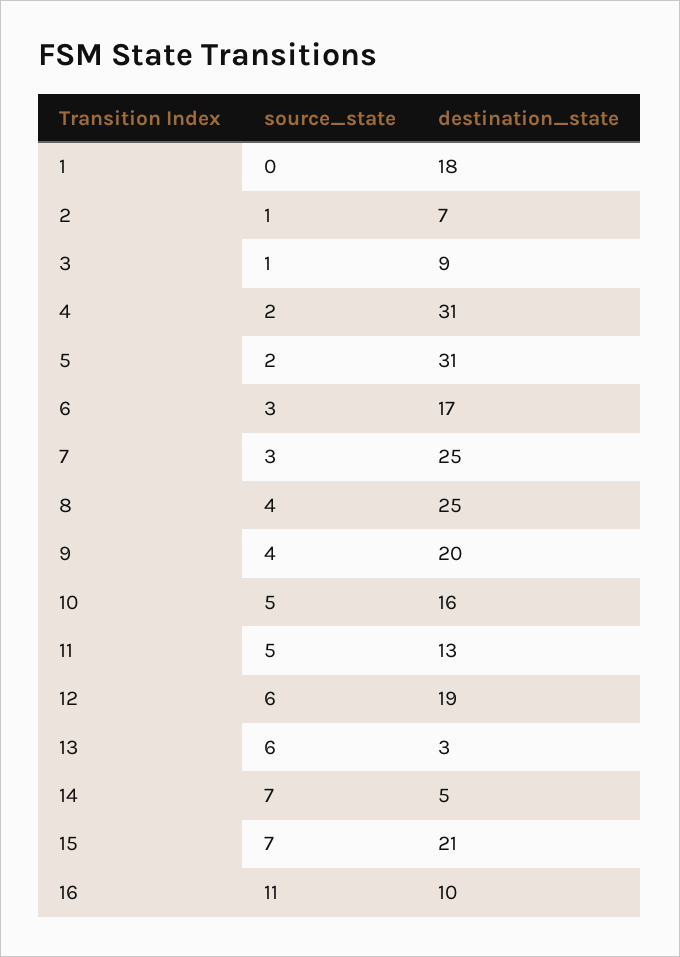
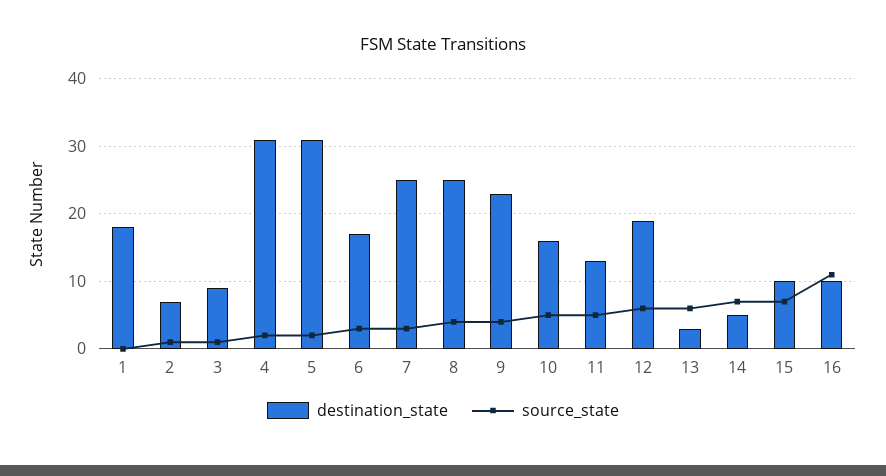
destination_state, 9: 20 -> 23
destination_state, 15: 21 -> 10

